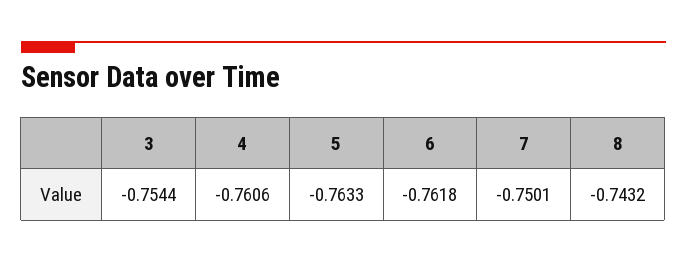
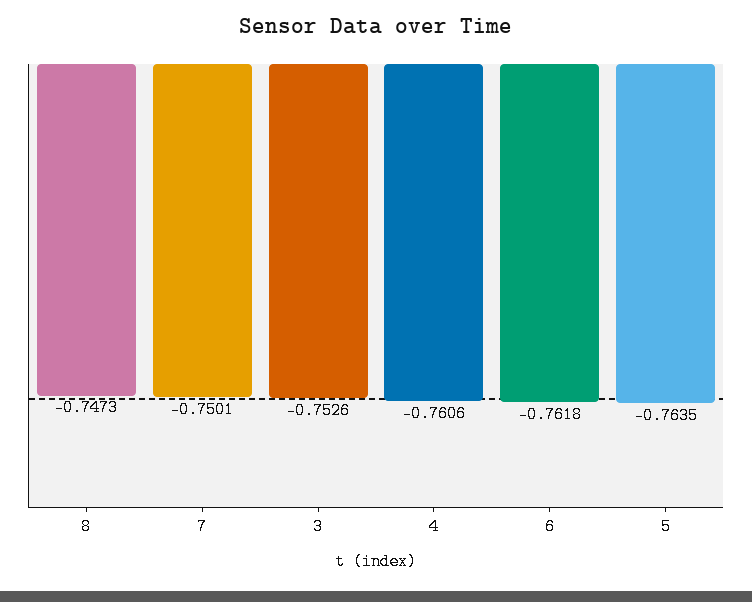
3: -0.7544 -> -0.7526
5: -0.7633 -> -0.7635
8: -0.7432 -> -0.7473

